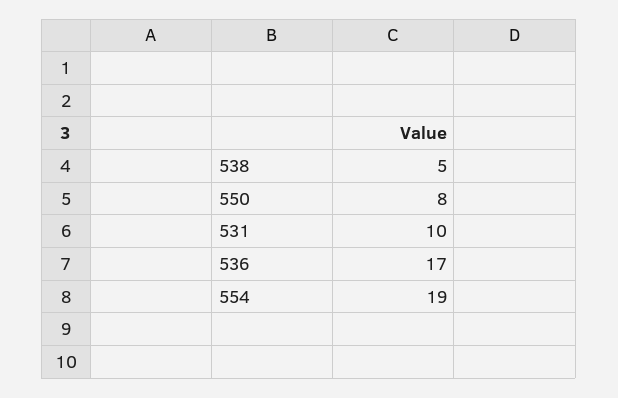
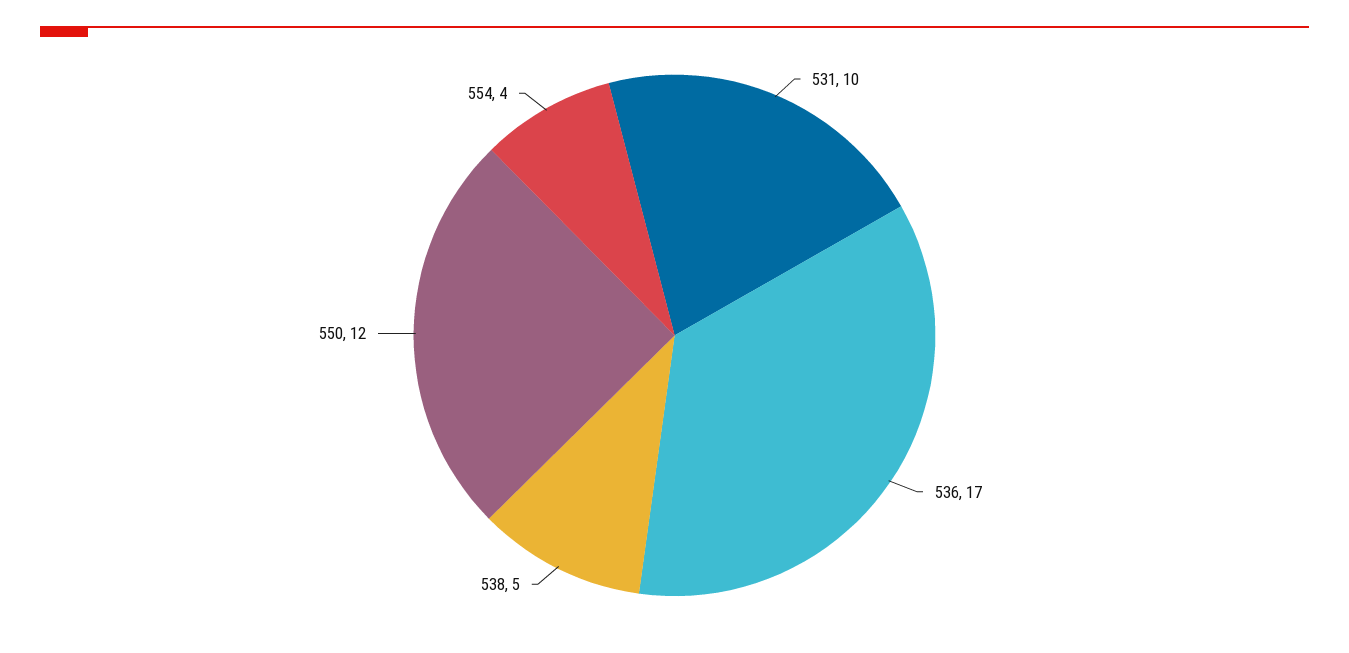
550: 8 -> 12
554: 19 -> 4

